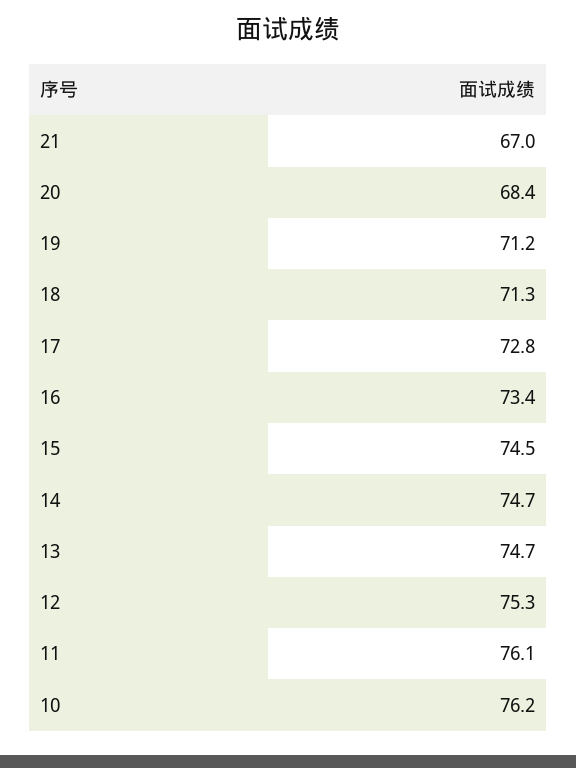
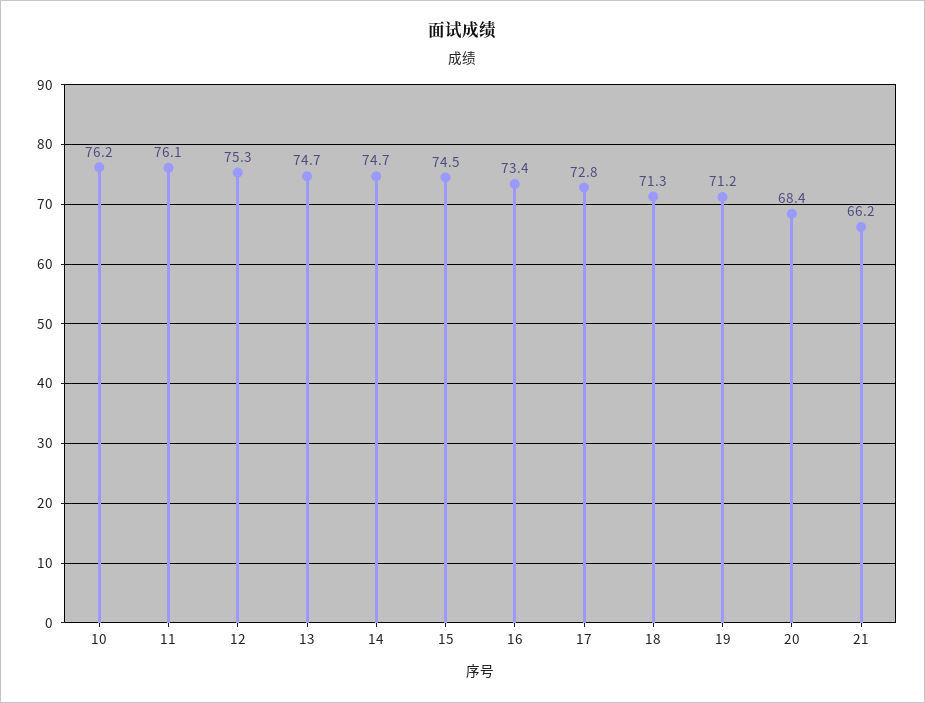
21: 67 -> 66.2

